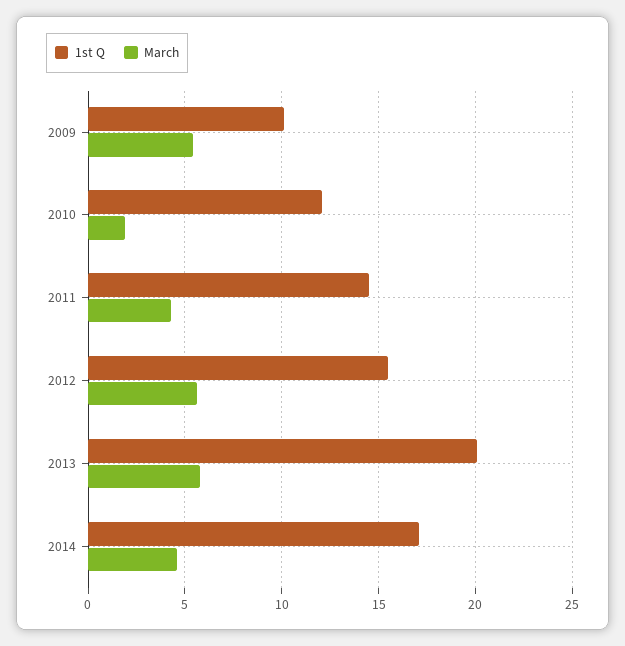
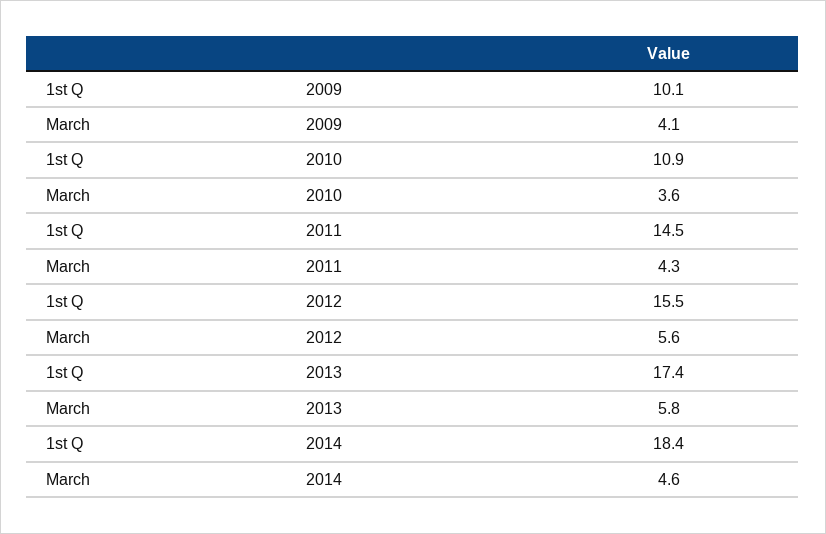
March, 2009: 5.5 -> 4.1
1st Q, 2010: 12 -> 10.9
March, 2010: 2 -> 3.6
1st Q, 2013: 20 -> 17.4
1st Q, 2014: 17 -> 18.4

